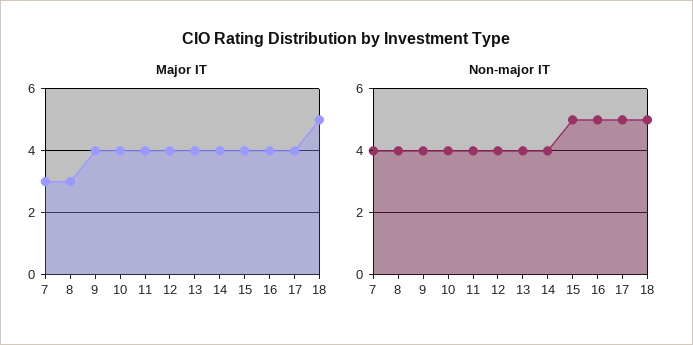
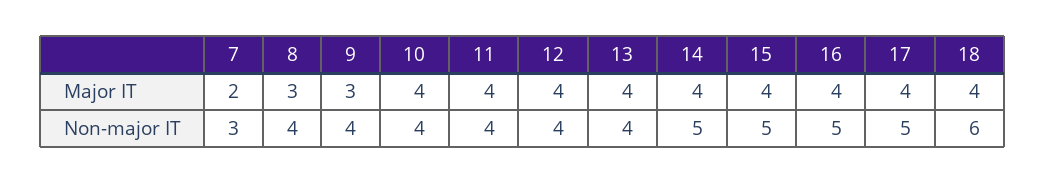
Major IT, 7: 3 -> 2
Major IT, 9: 4 -> 3
Major IT, 18: 5 -> 4
Non-major IT, 7: 4 -> 3
Non-major IT, 14: 4 -> 5
Non-major IT, 18: 5 -> 6

